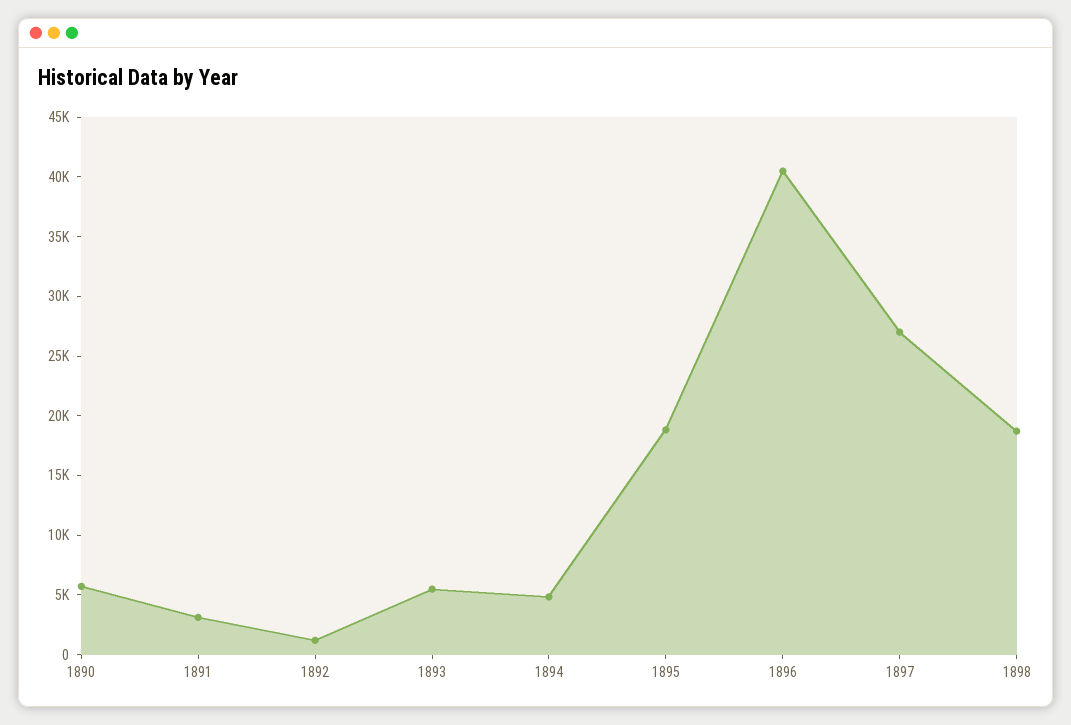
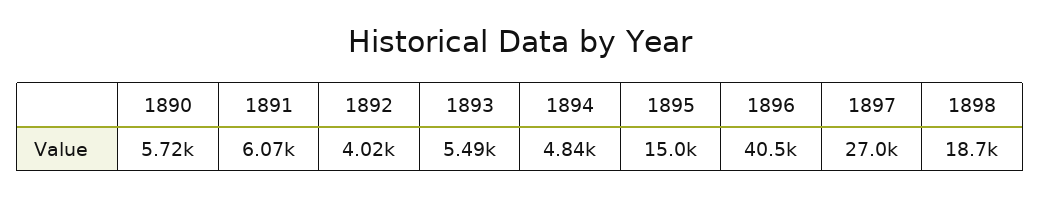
1891: 3000 -> 6070
1892: 1000 -> 4020
1895: 19000 -> 15000

